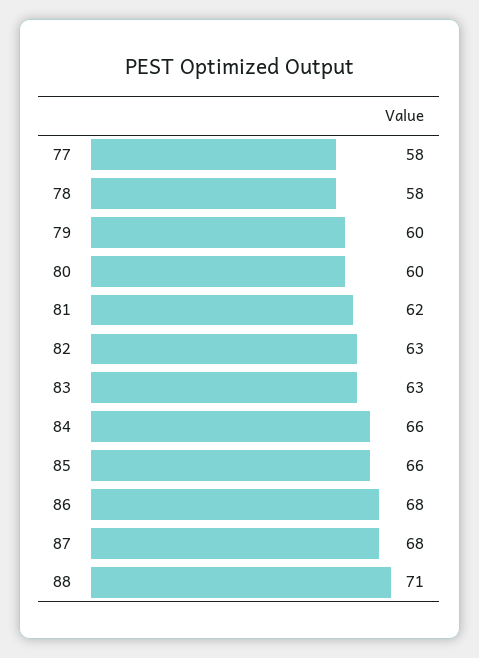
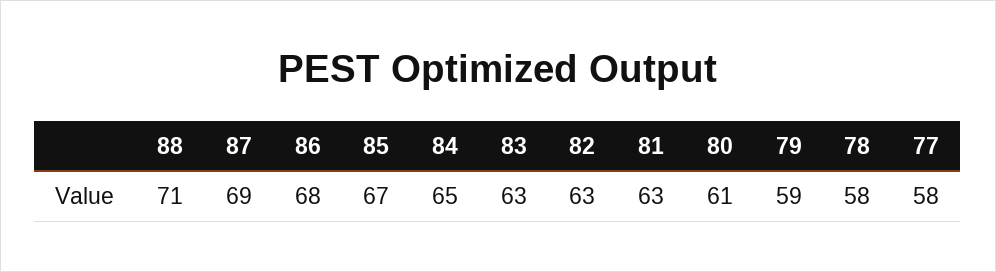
79: 60 -> 59
80: 60 -> 61
81: 62 -> 63
84: 66 -> 65
85: 66 -> 67
87: 68 -> 69

